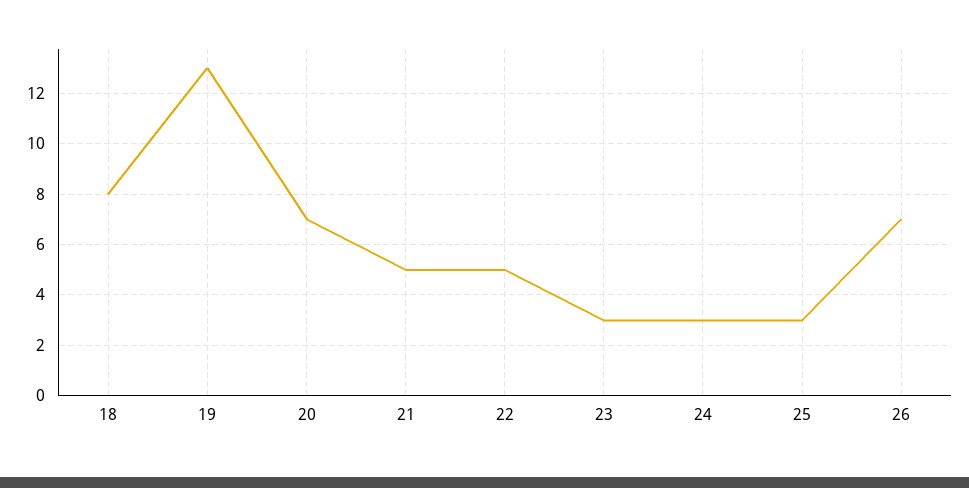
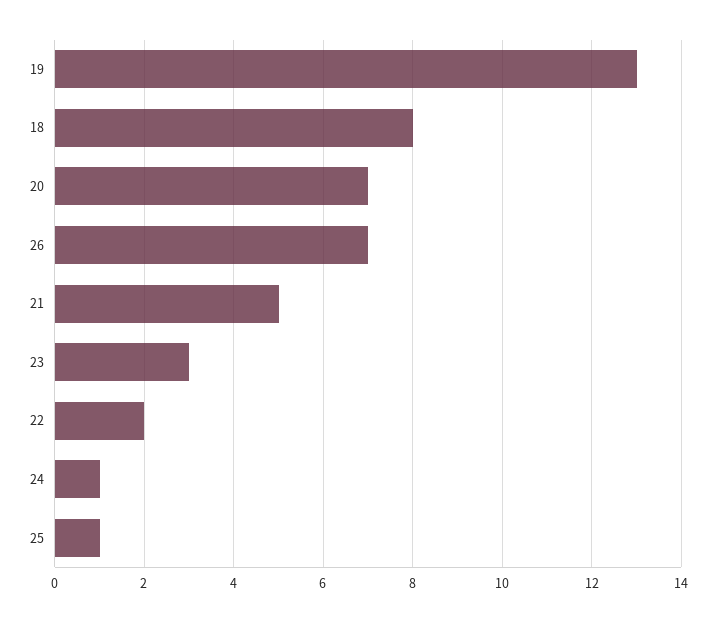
22: 5 -> 2
24: 3 -> 1
25: 3 -> 1

